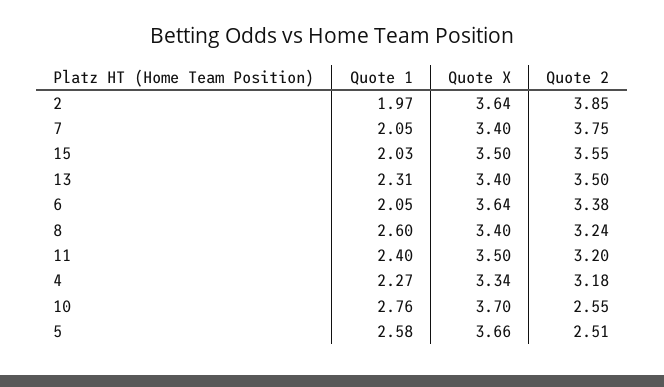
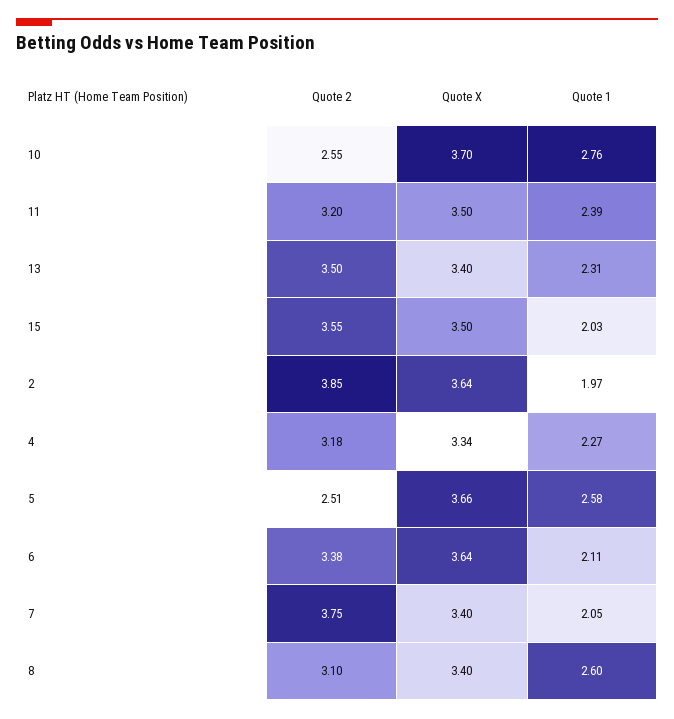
Quote 1, 6: 2.05 -> 2.11
Quote 2, 8: 3.24 -> 3.1
Quote 1, 11: 2.4 -> 2.39

